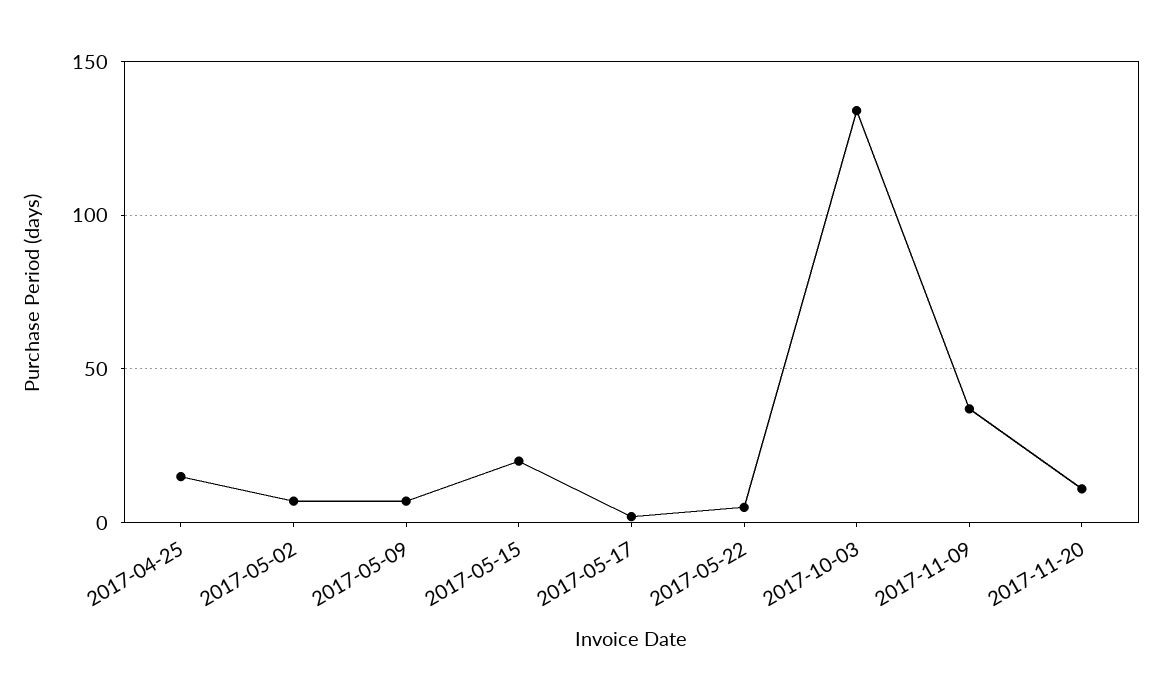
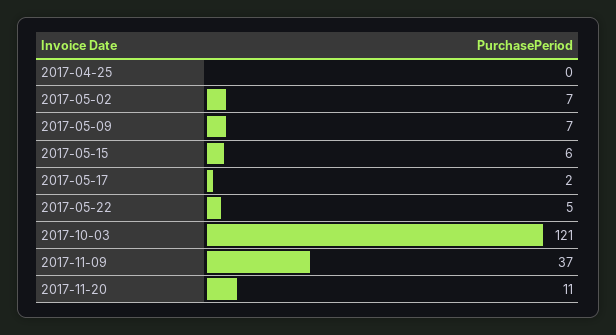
2017-04-25: 15 -> 0
2017-05-15: 20 -> 6
2017-10-03: 135 -> 121

